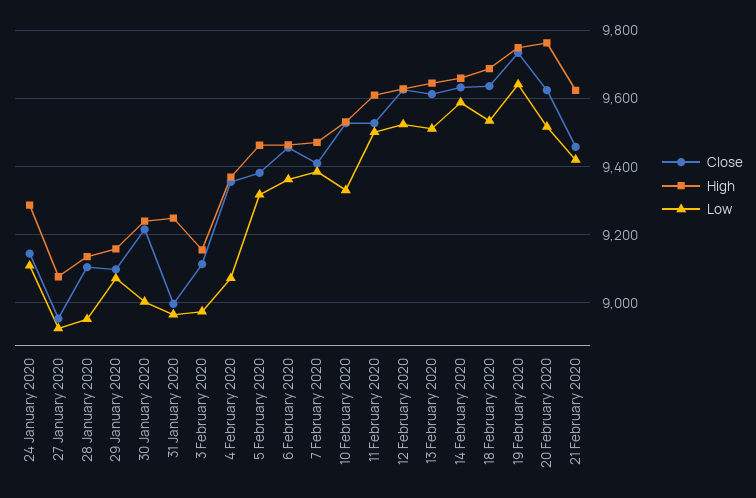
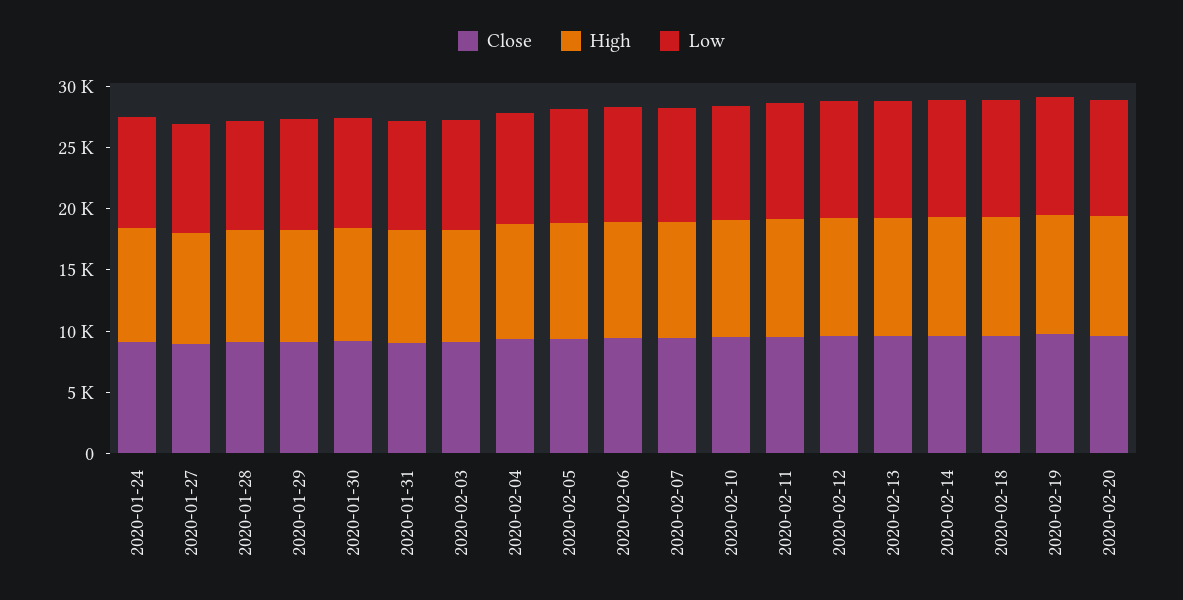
Close, 21 February 2020: 9460 -> none
High, 21 February 2020: 9620 -> none
Low, 21 February 2020: 9420 -> none

